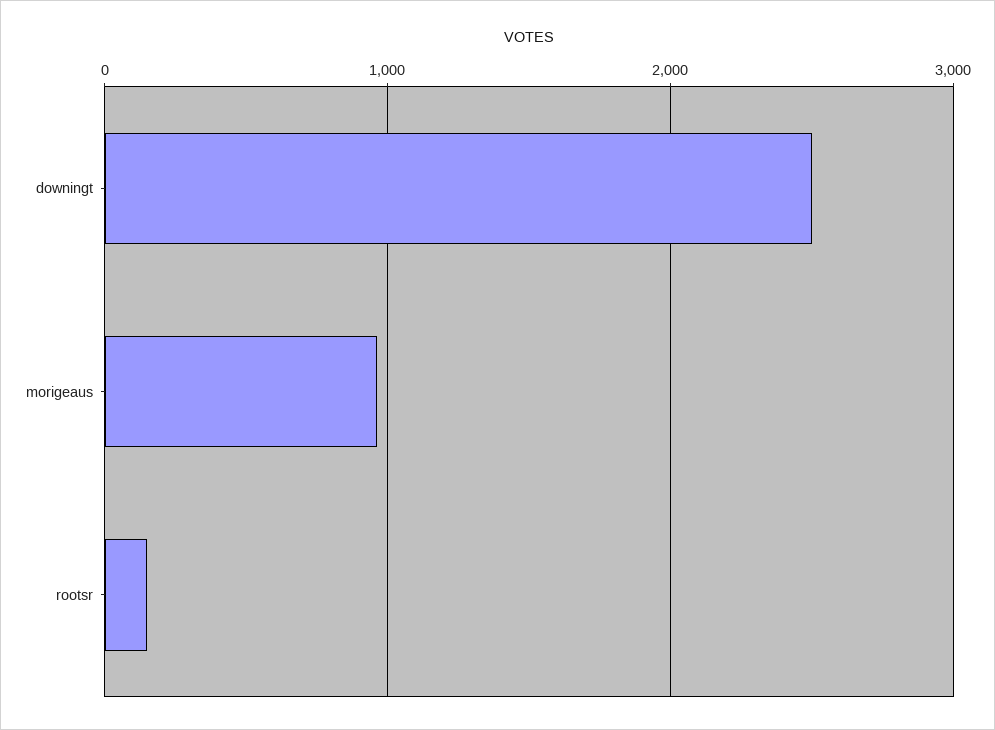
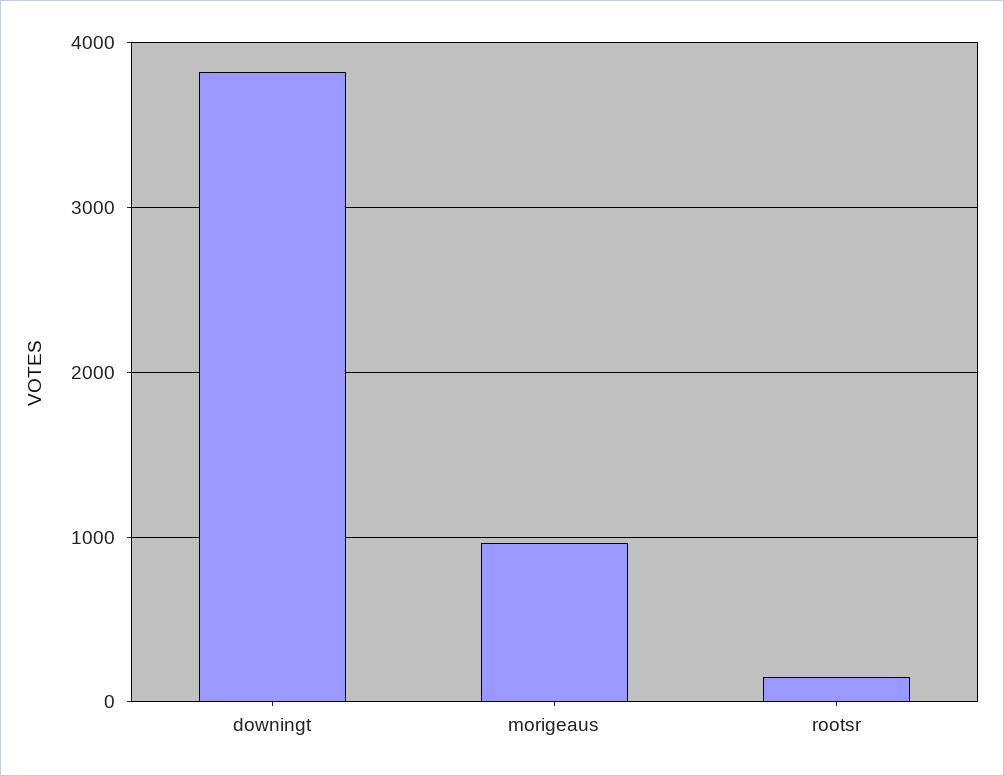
downingt: 2500 -> 3800

